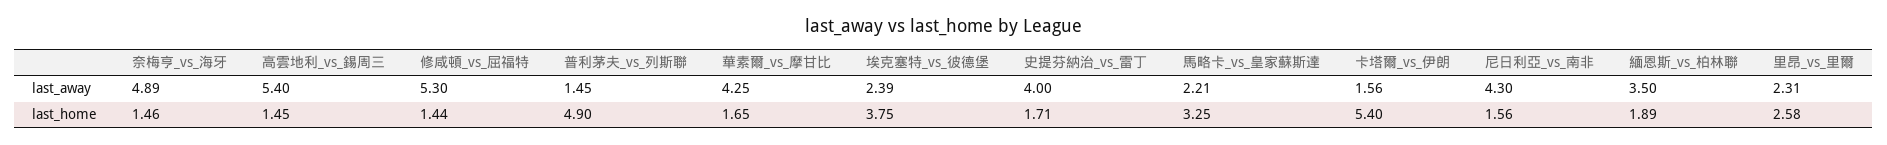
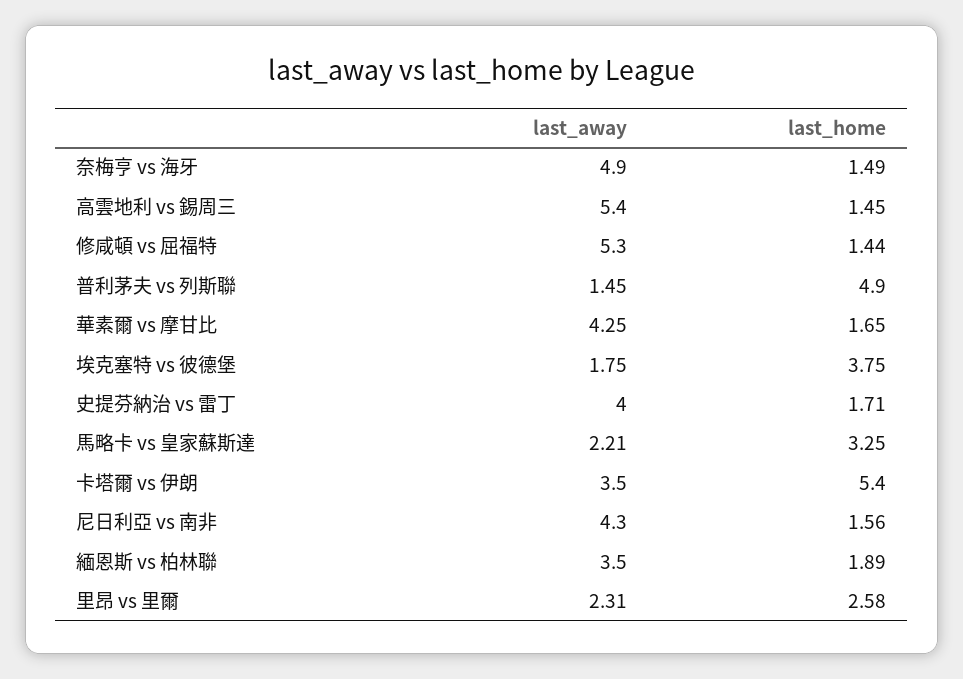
奈梅亨_vs_海牙, last_away: 4.89 -> 4.9
埃克塞特_vs_彼德堡, last_away: 2.39 -> 1.75
卡塔爾_vs_伊朗, last_away: 1.56 -> 3.5
奈梅亨_vs_海牙, last_home: 1.46 -> 1.49

